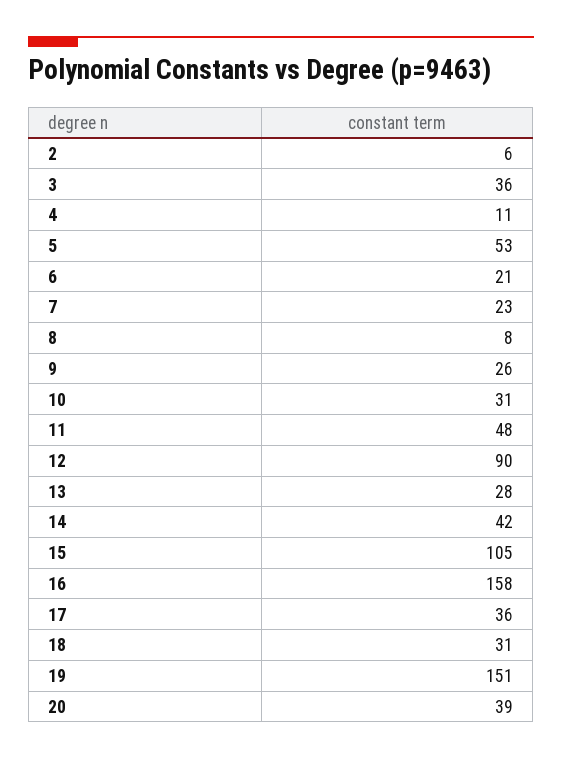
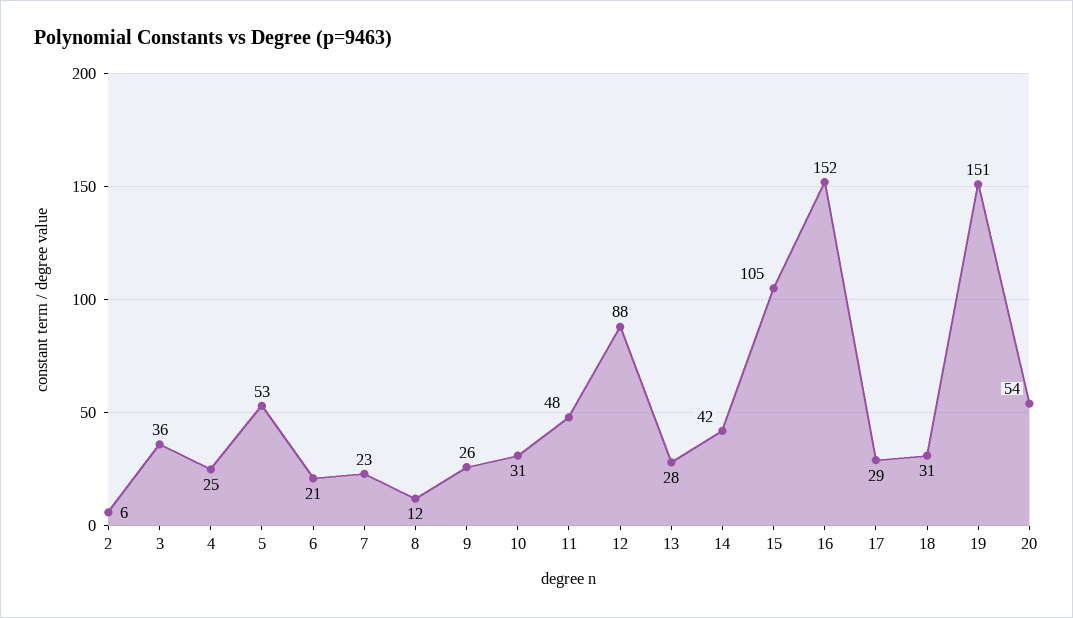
4: 11 -> 25
8: 8 -> 12
12: 90 -> 88
16: 158 -> 152
17: 36 -> 29
20: 39 -> 54

